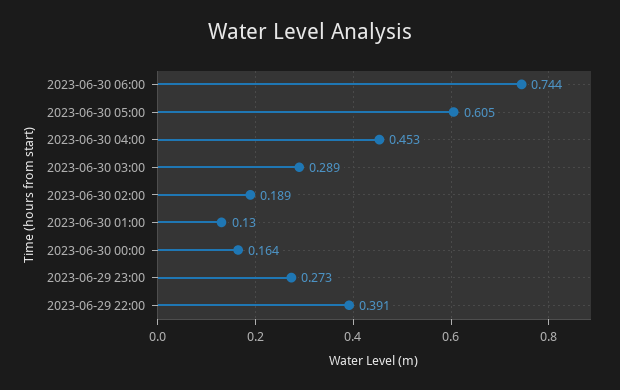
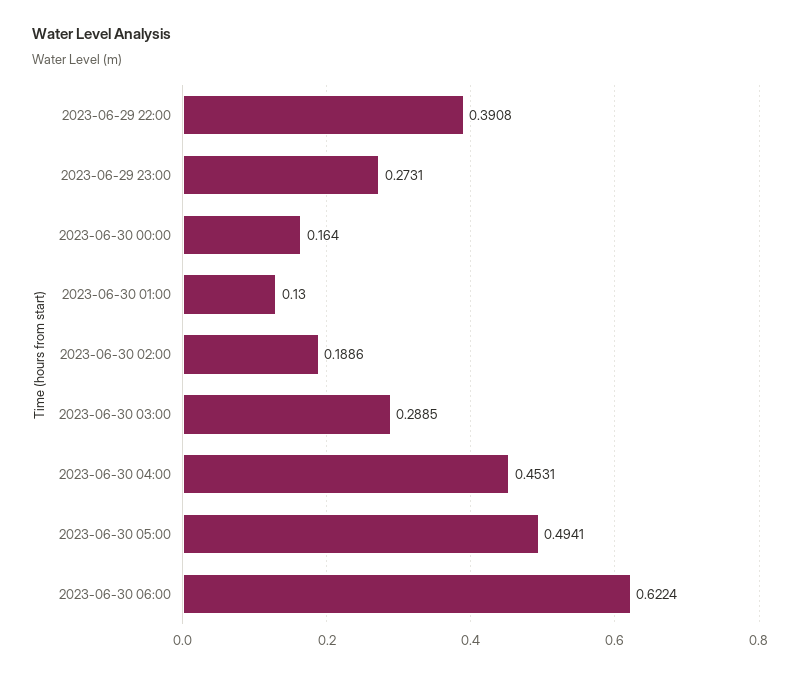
2023-06-30 06:00: 0.744 -> 0.6224
2023-06-30 05:00: 0.605 -> 0.4941

